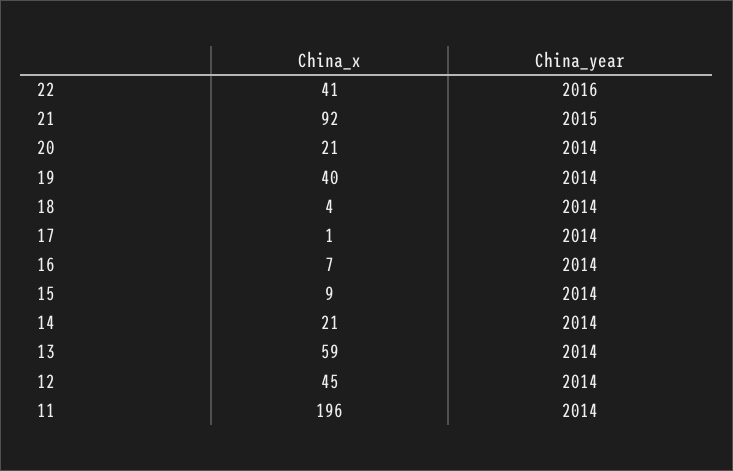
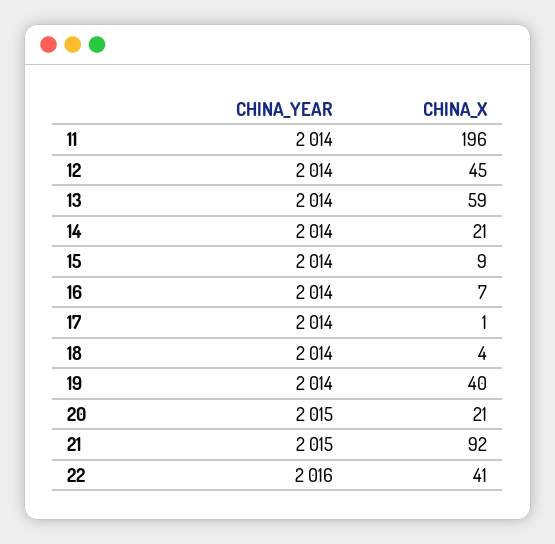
China_year, 20: 2014 -> 2015

